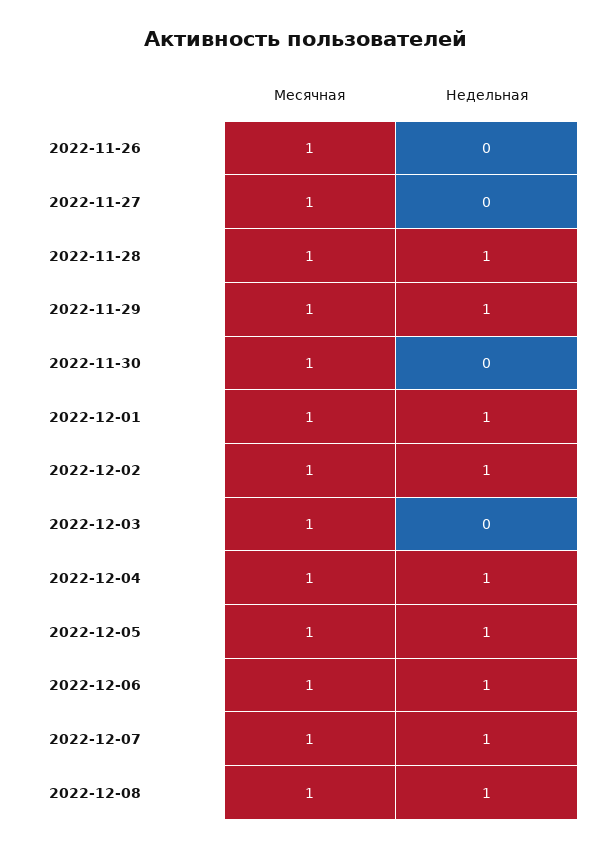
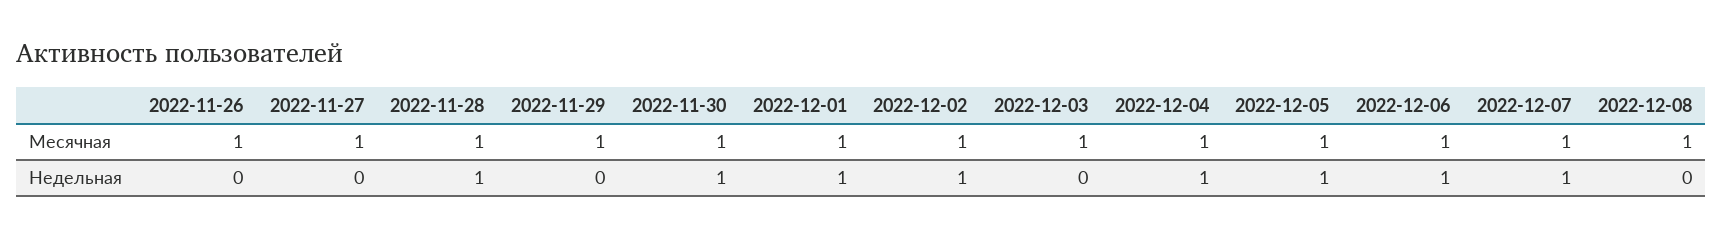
Недельная, 2022-11-29: 1 -> 0
Недельная, 2022-11-30: 0 -> 1
Недельная, 2022-12-08: 1 -> 0

